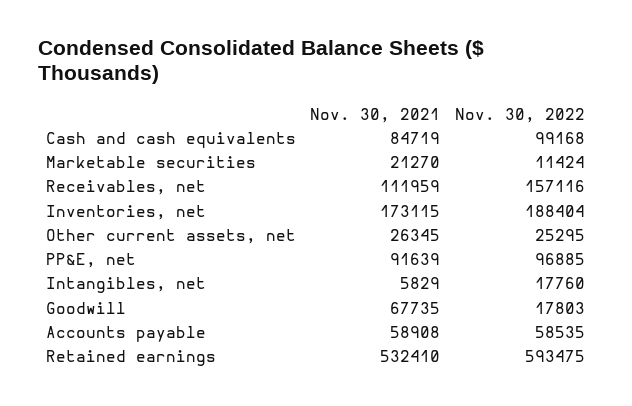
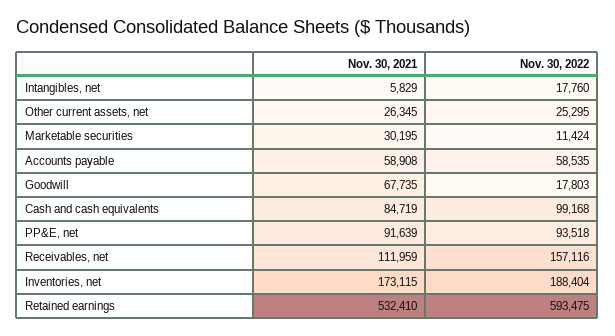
Nov. 30, 2021, Marketable securities: 21270 -> 30195
Nov. 30, 2022, PP&E, net: 96885 -> 93518

